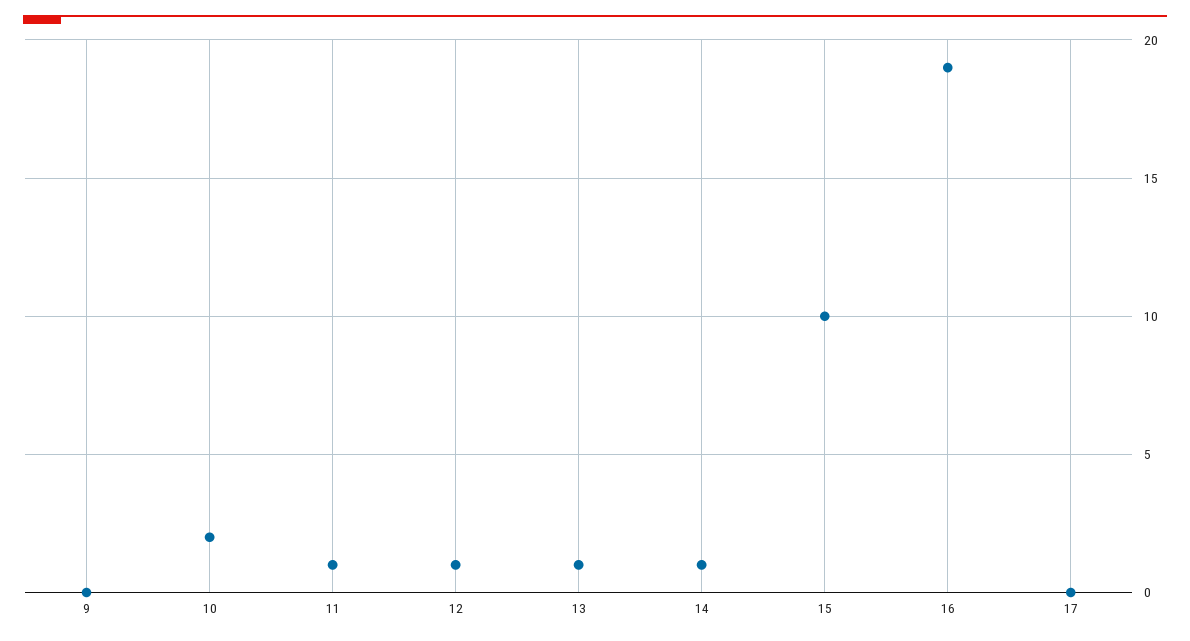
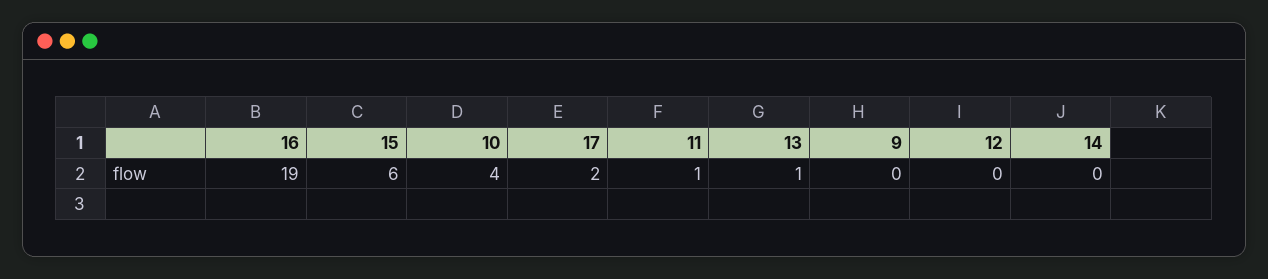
10: 2 -> 4
12: 1 -> 0
14: 1 -> 0
15: 10 -> 6
17: 0 -> 2

